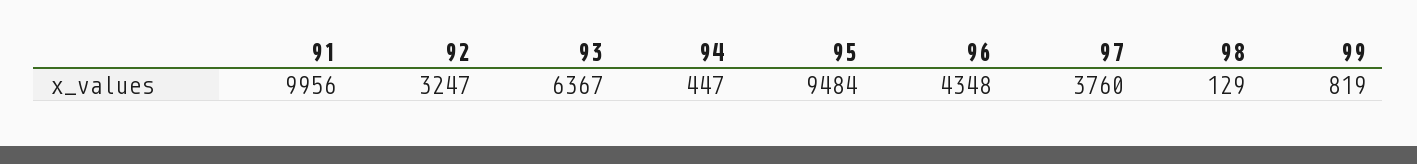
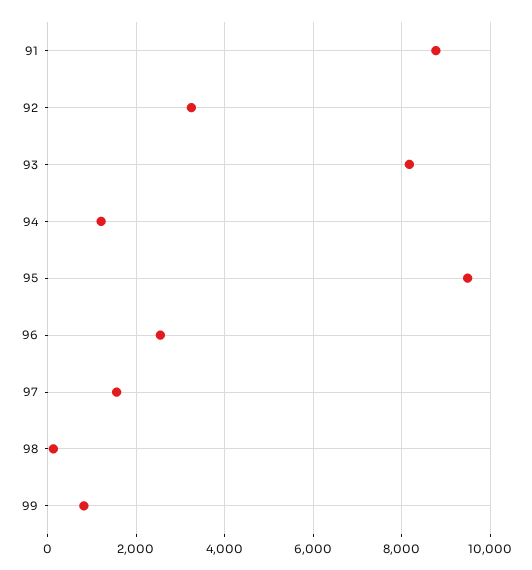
91: 9956 -> 8800
93: 6367 -> 8200
94: 447 -> 1200
96: 4348 -> 2600
97: 3760 -> 1600

